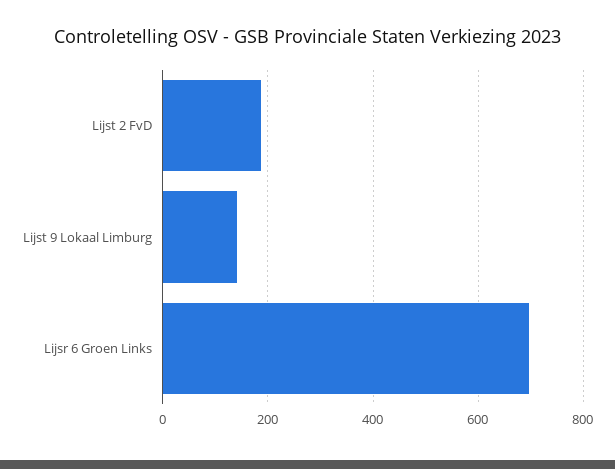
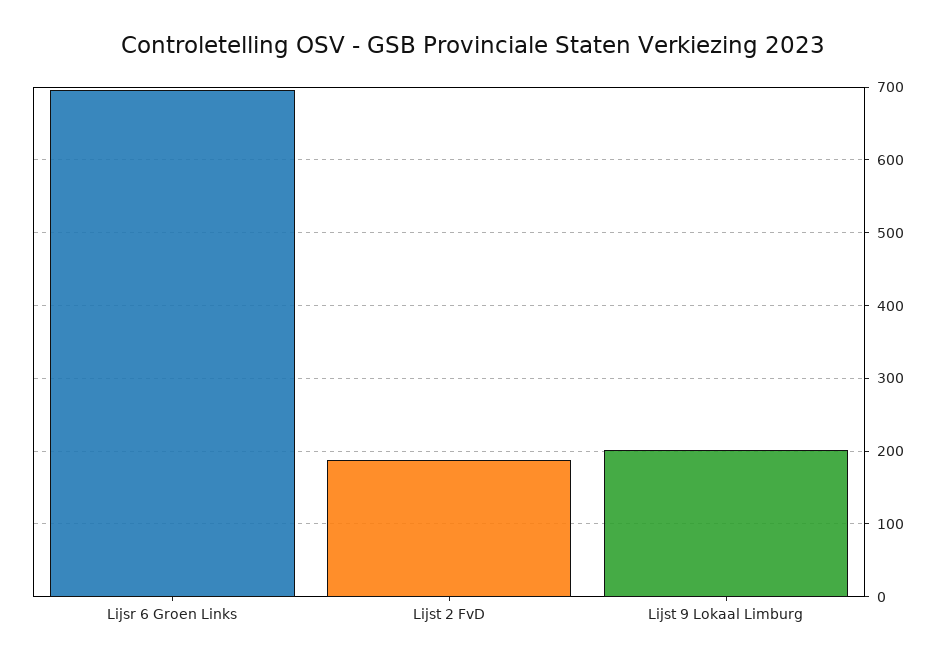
Lijst 9 Lokaal Limburg: 140 -> 200

